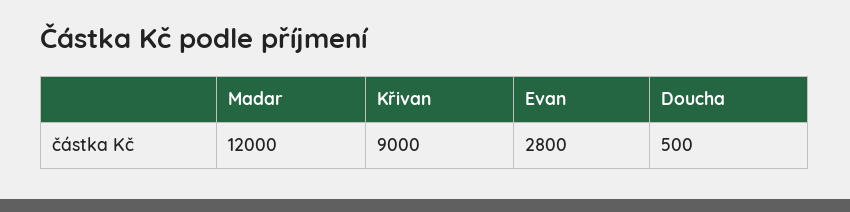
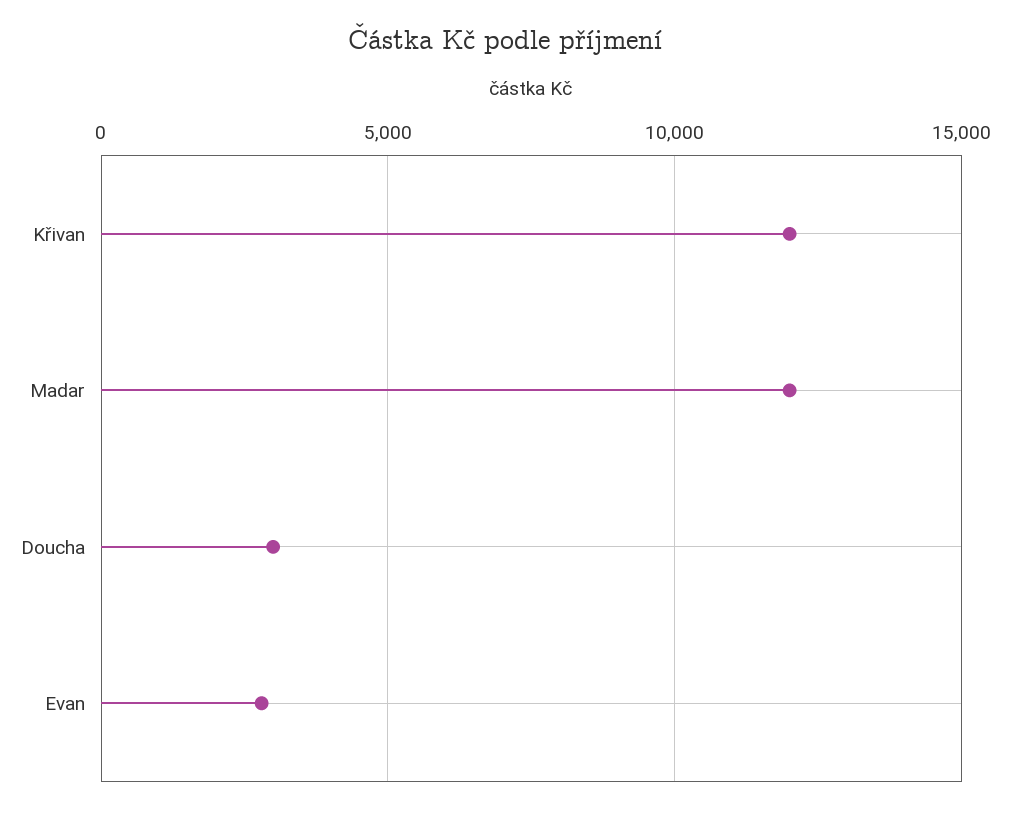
Křivan: 9000 -> 12000
Doucha: 500 -> 3000

